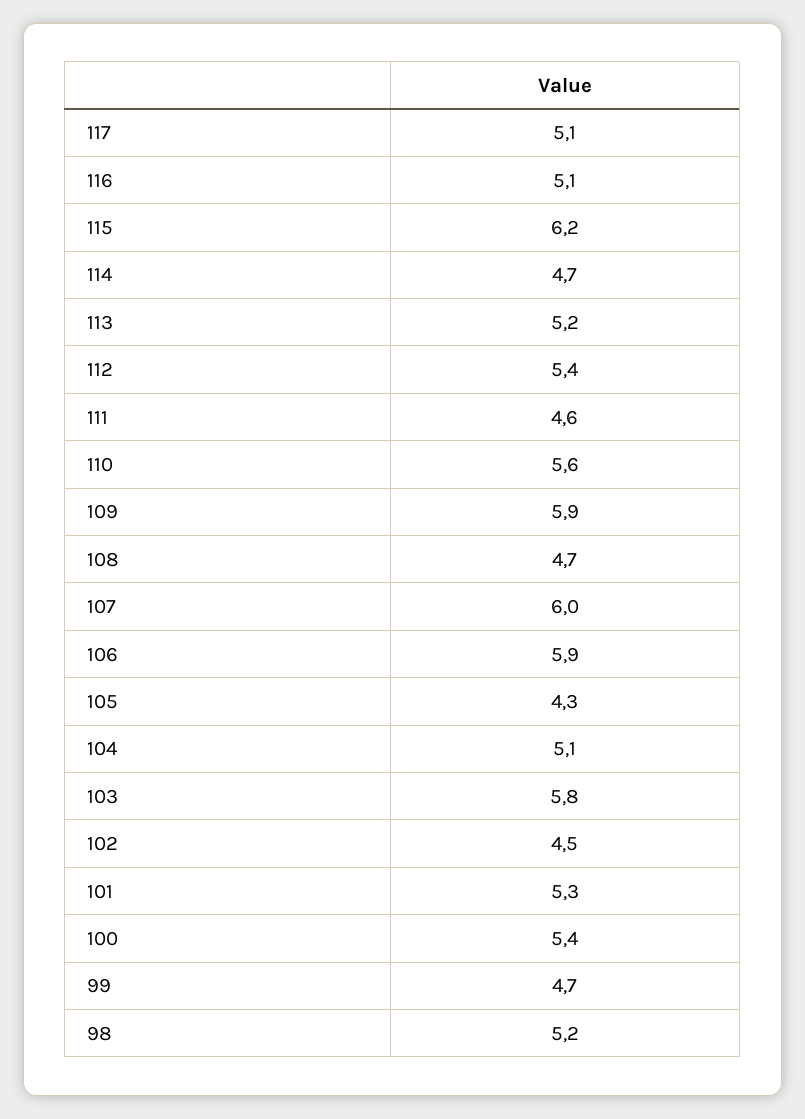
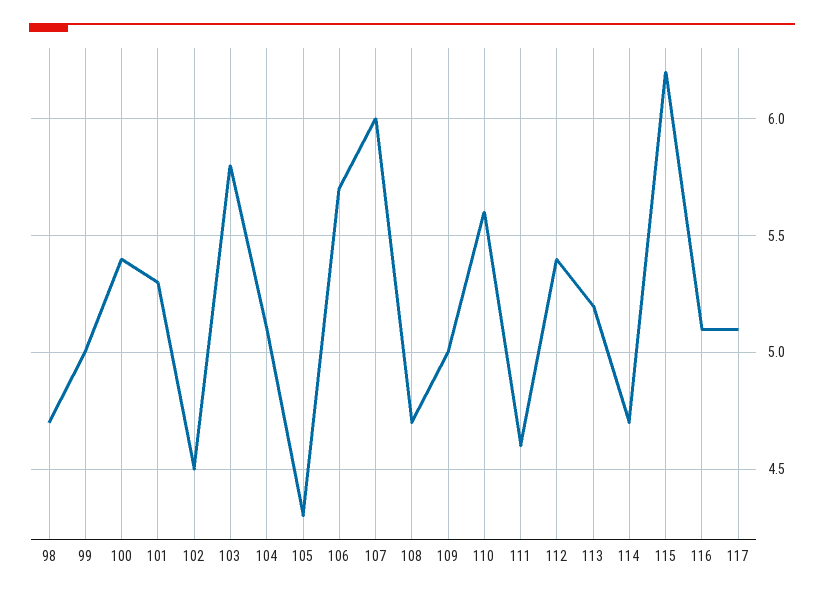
109: 5.9 -> 5
106: 5.9 -> 5.7
99: 4.7 -> 5
98: 5.2 -> 4.7

